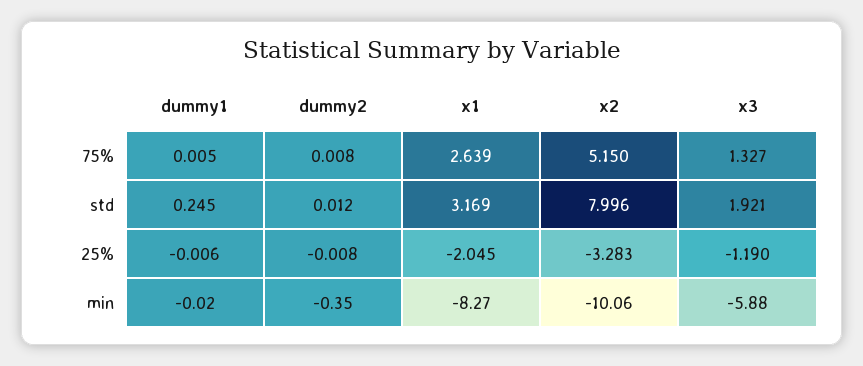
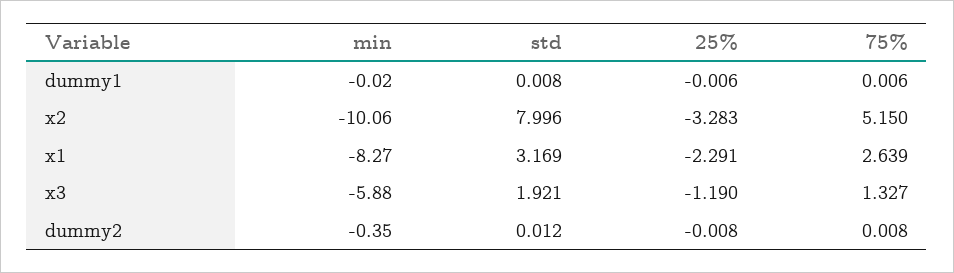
dummy1, 75%: 0.005 -> 0.006
dummy1, std: 0.245 -> 0.008
x1, 25%: -2.045 -> -2.291

